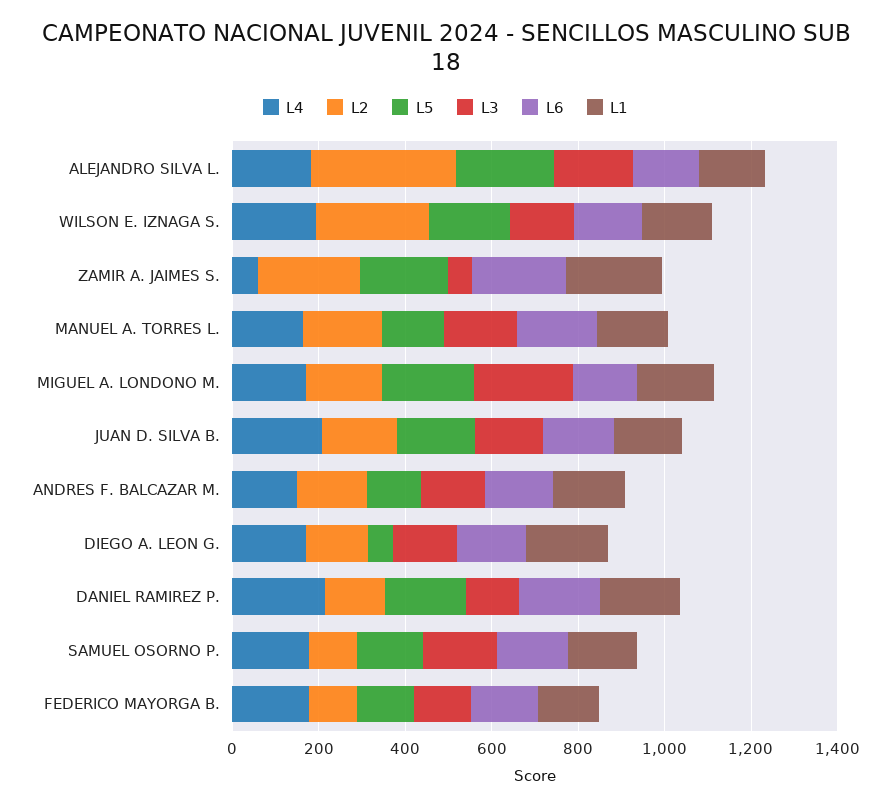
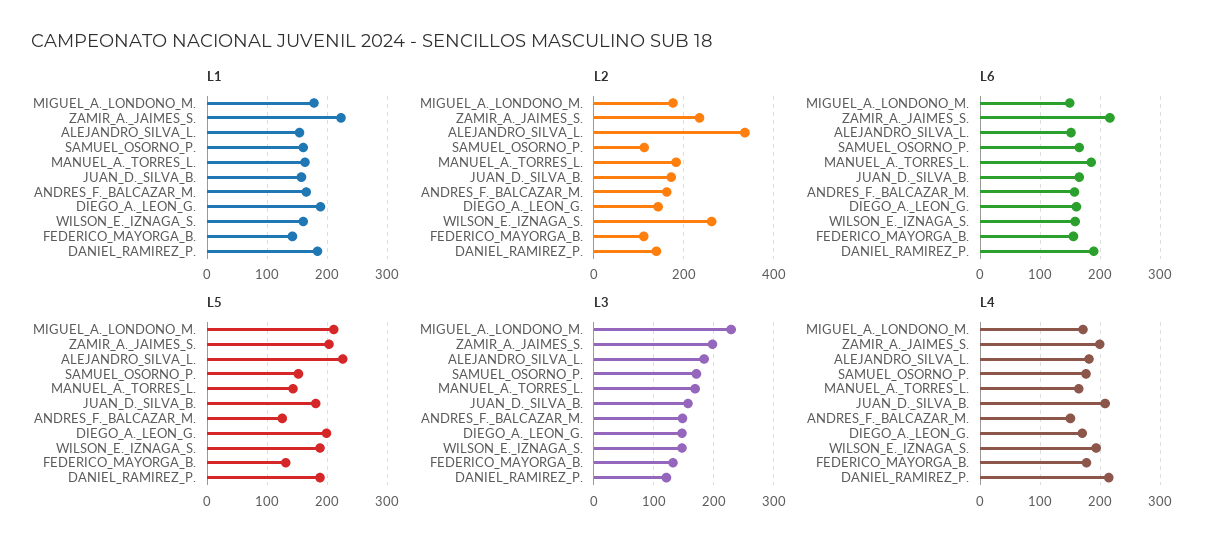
L4, ZAMIR A. JAIMES S.: 50 -> 200
L3, ZAMIR A. JAIMES S.: 50 -> 200
L5, DIEGO A. LEON G.: 50 -> 200

